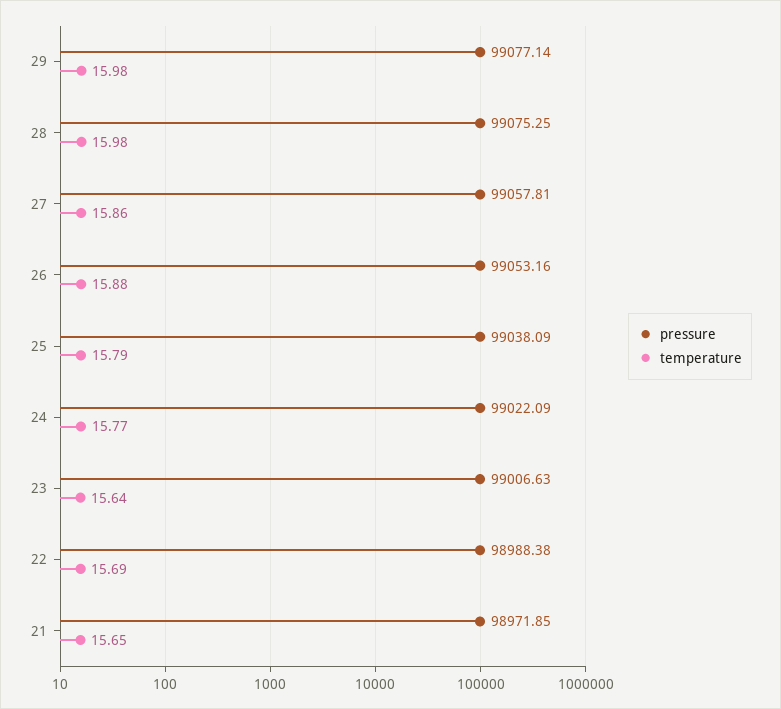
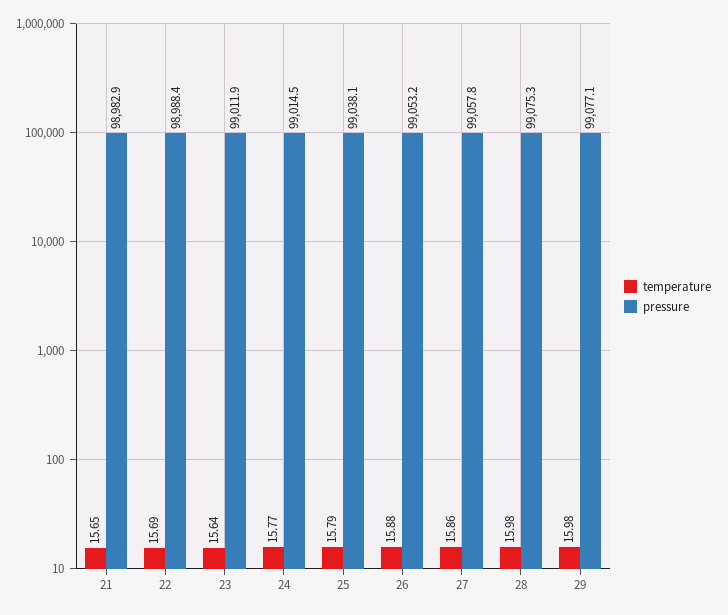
pressure, 24: 99022.09 -> 99014.5
pressure, 23: 99006.63 -> 99011.9
pressure, 21: 98971.85 -> 98982.9

